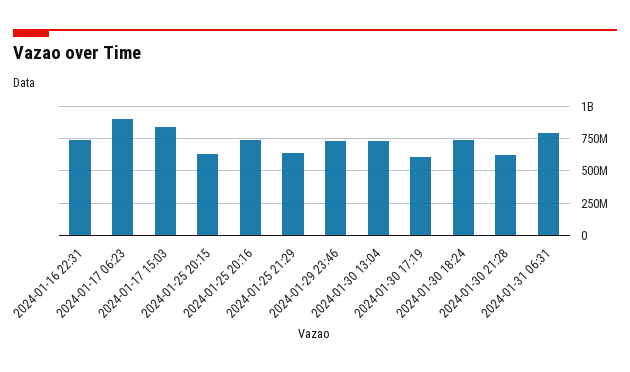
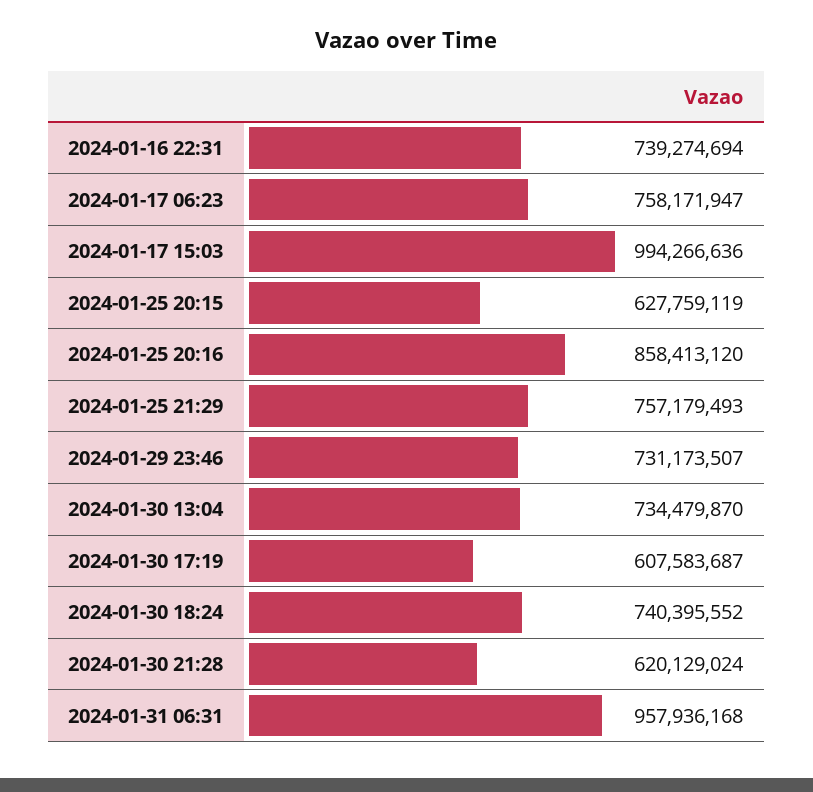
2024-01-17 06:23: 900000000 -> 758171947
2024-01-17 15:03: 850000000 -> 994266636
2024-01-25 20:16: 750000000 -> 858413120
2024-01-25 21:29: 650000000 -> 757179493
2024-01-31 06:31: 800000000 -> 957936168

